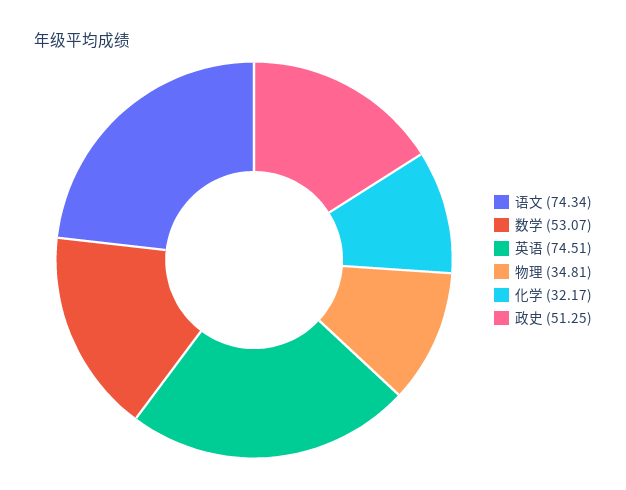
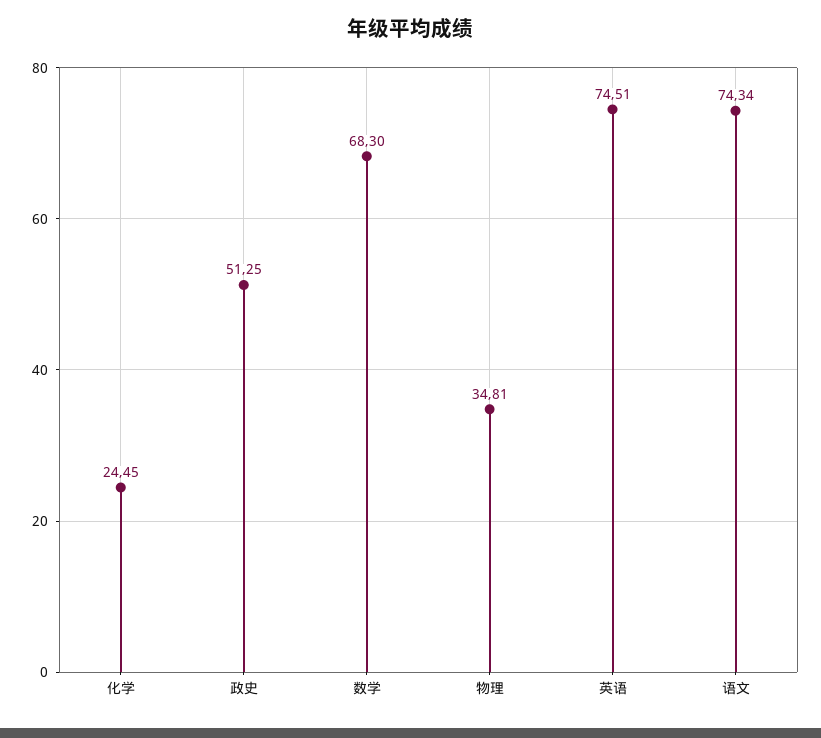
数学: 53.07 -> 68.3
化学: 32.17 -> 24.45

